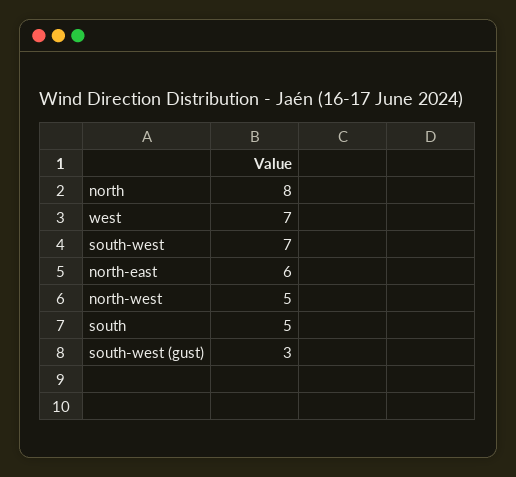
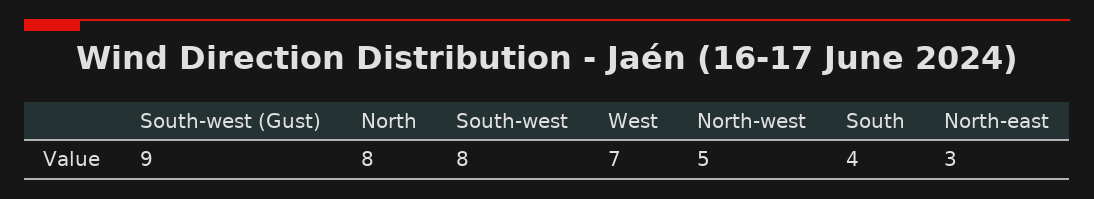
south-west: 7 -> 8
north-east: 6 -> 3
south: 5 -> 4
south-west (gust): 3 -> 9

